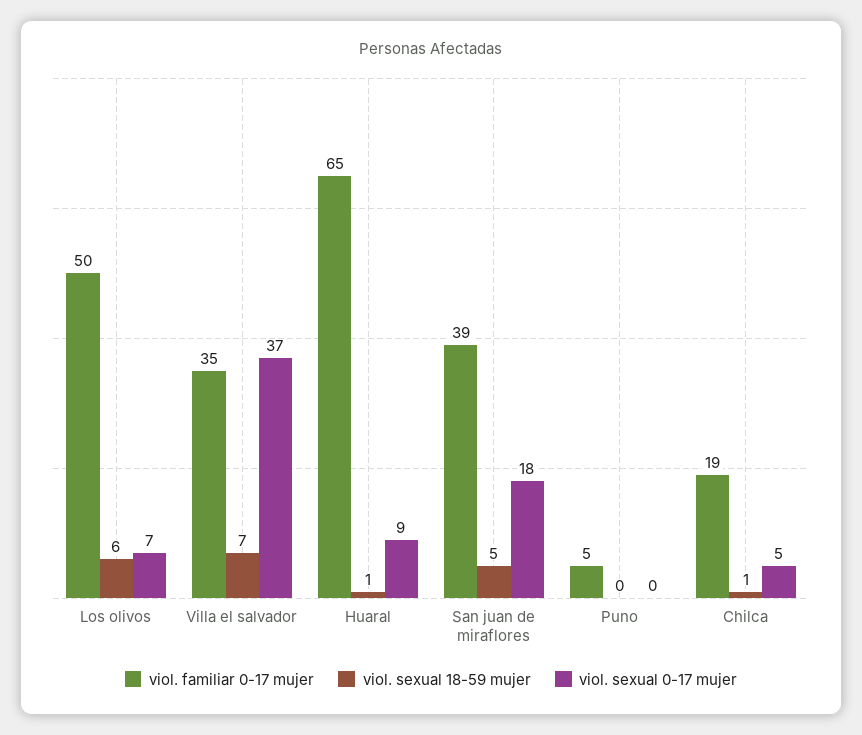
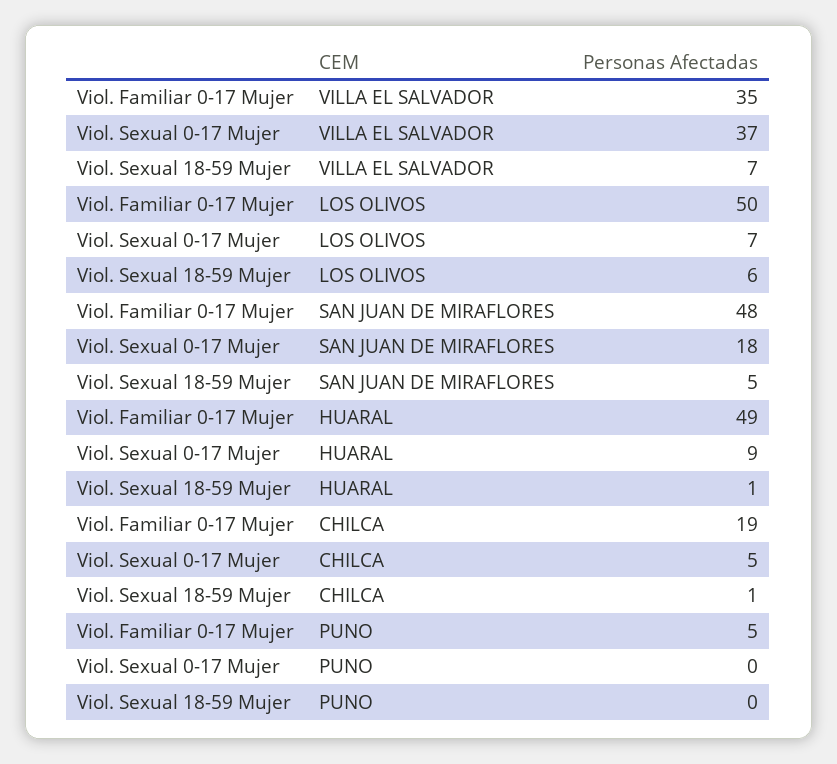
viol. familiar 0-17 mujer, Huaral: 65 -> 49
viol. familiar 0-17 mujer, San juan de miraflores: 39 -> 48

